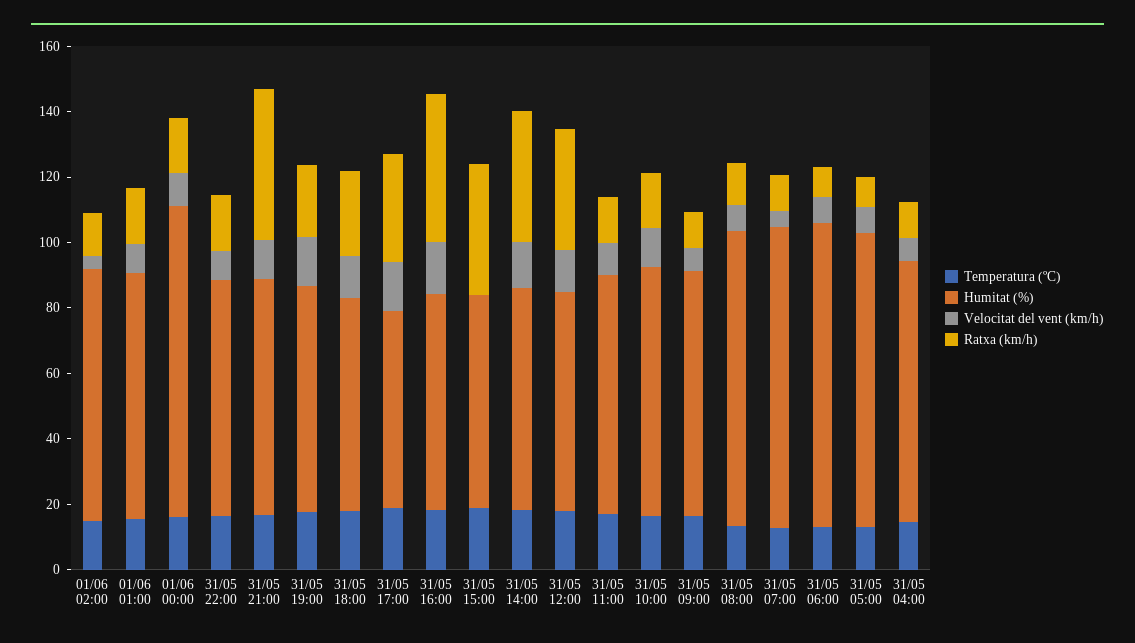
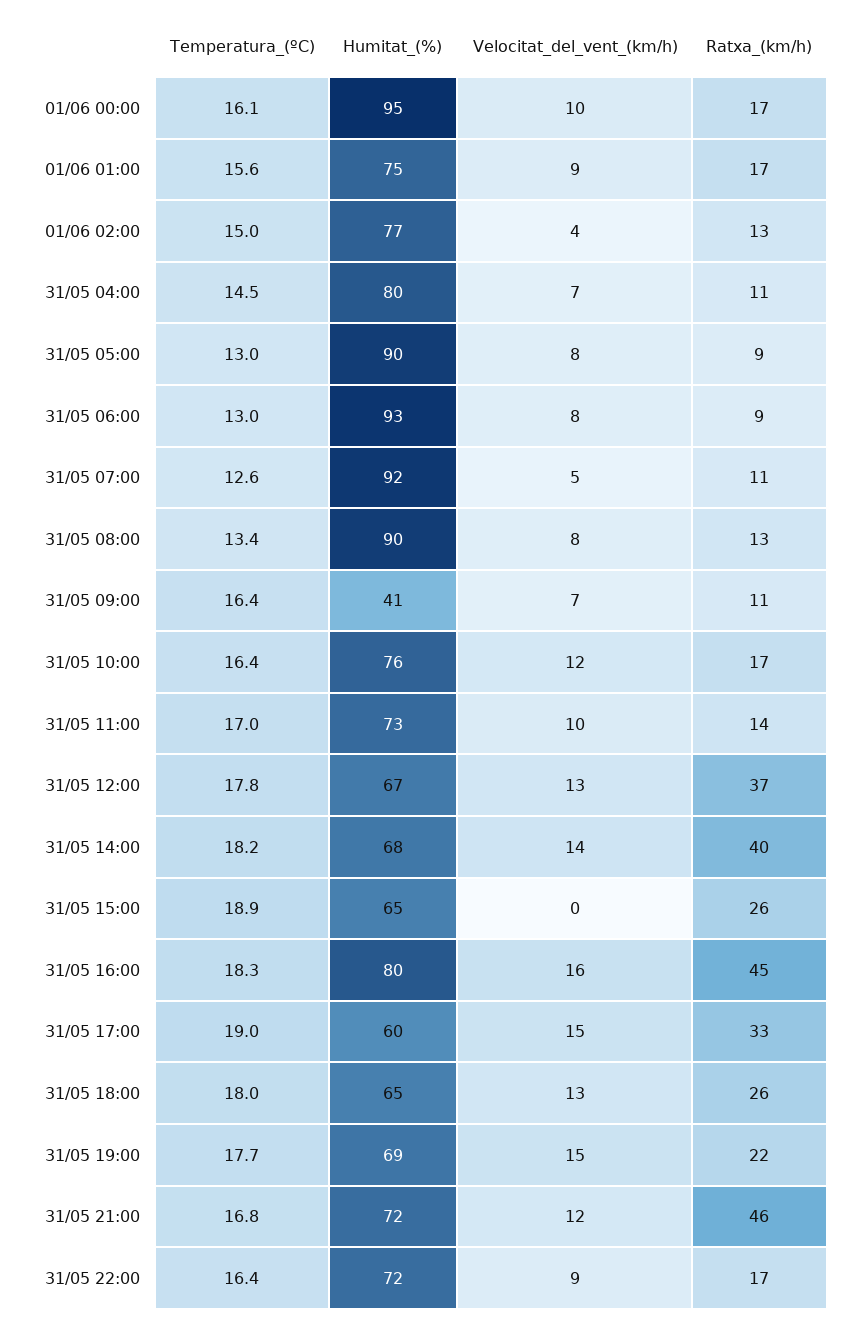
Humitat (%), 31/05 16:00: 65 -> 80
Ratxa (km/h), 31/05 15:00: 40 -> 26
Humitat (%), 31/05 09:00: 75 -> 41

